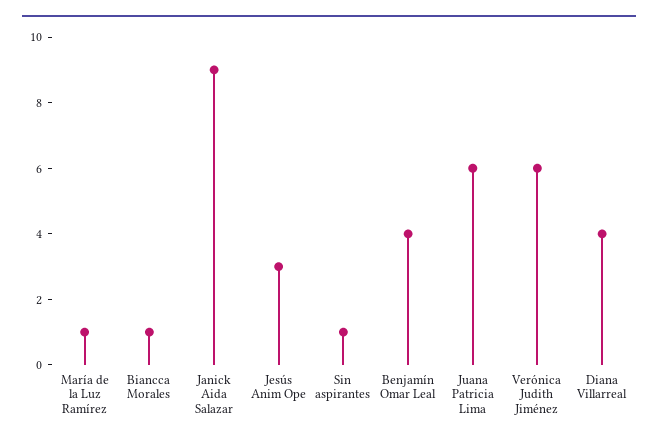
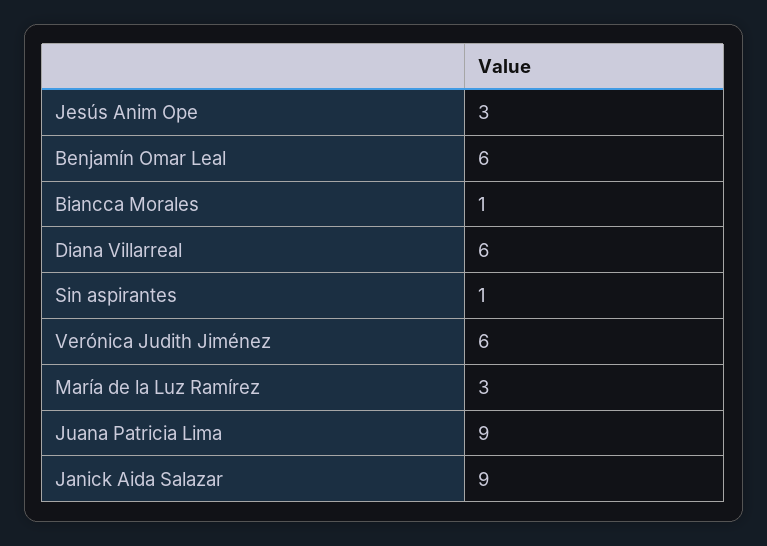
María de la Luz Ramírez: 1 -> 3
Benjamín Omar Leal: 4 -> 6
Juana Patricia Lima: 6 -> 9
Diana Villarreal: 4 -> 6

